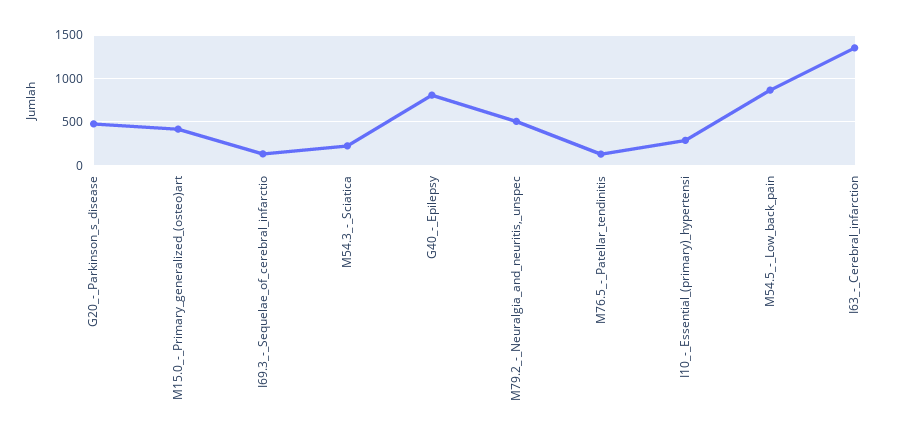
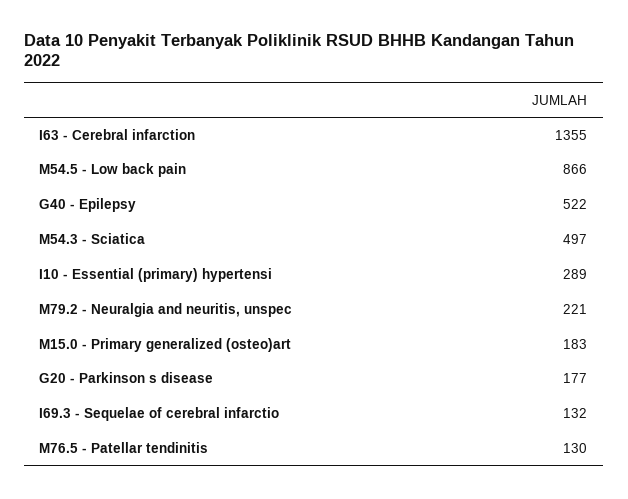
G20_-_Parkinson_s_disease: 500 -> 177
M15.0_-_Primary_generalized_(osteo)art: 400 -> 183
M54.3_-_Sciatica: 200 -> 497
G40_-_Epilepsy: 800 -> 522
M79.2_-_Neuralgia_and_neuritis,_unspec: 500 -> 221

